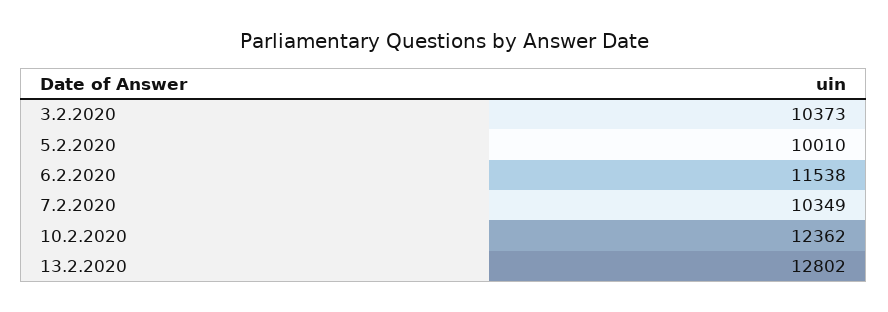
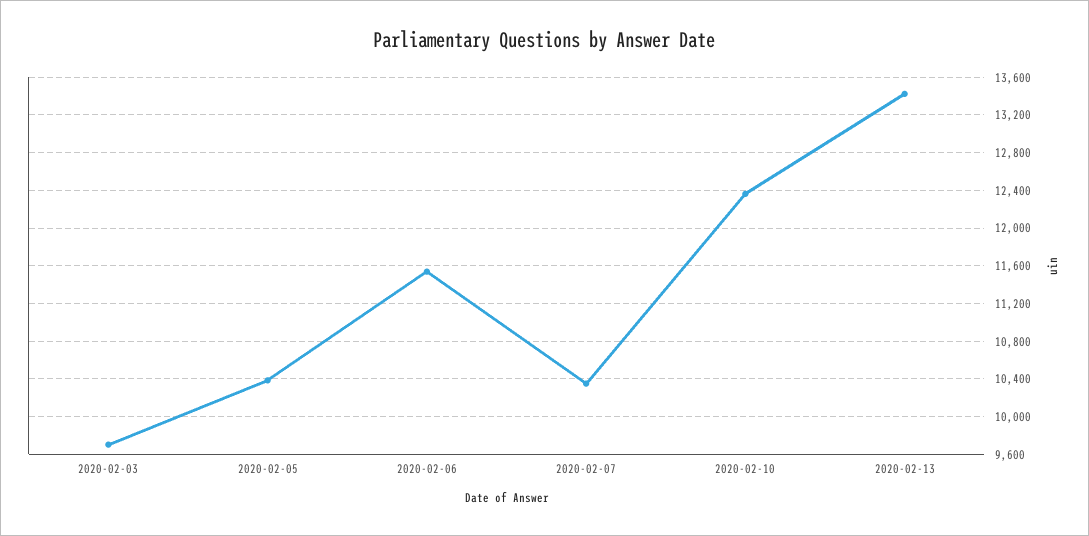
3.2.2020: 10373 -> 9700
5.2.2020: 10010 -> 10400
13.2.2020: 12802 -> 13400

